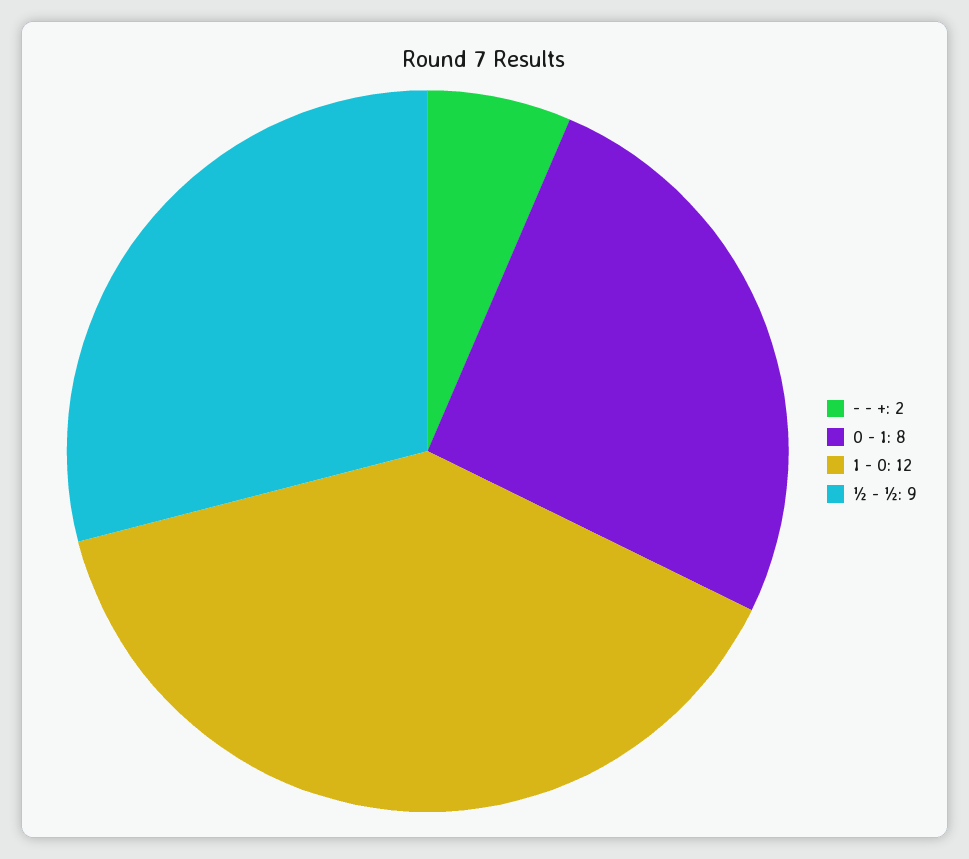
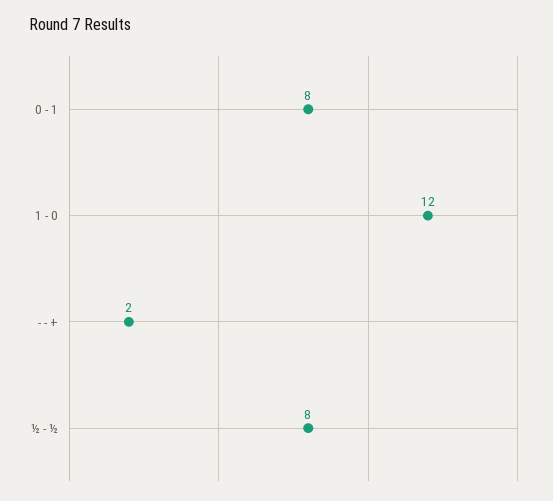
½ - ½: 9 -> 8

